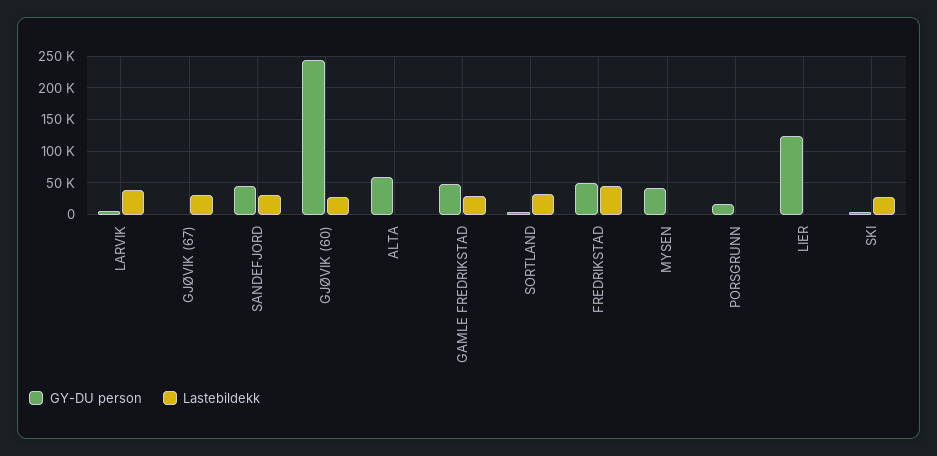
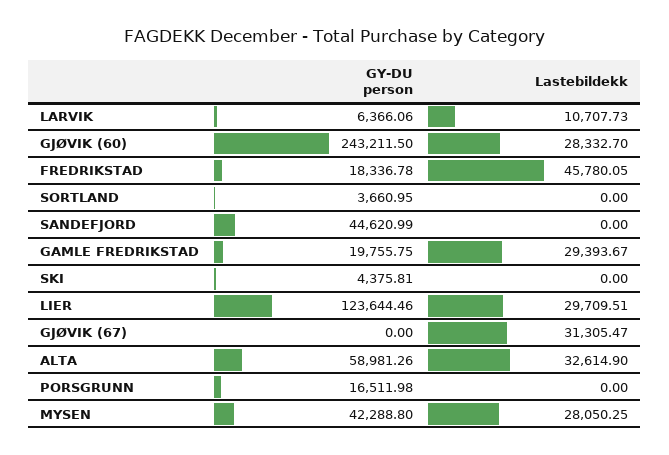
Lastebildekk, LARVIK: 40000 -> 10707.73
Lastebildekk, SANDEFJORD: 30000 -> 0
Lastebildekk, ALTA: 0 -> 32614.9
GY-DU person, GAMLE FREDRIKSTAD: 50000 -> 19755.75
Lastebildekk, SORTLAND: 30000 -> 0
GY-DU person, FREDRIKSTAD: 50000 -> 18336.78
Lastebildekk, MYSEN: 0 -> 28050.25
Lastebildekk, LIER: 0 -> 29709.51
Lastebildekk, SKI: 30000 -> 0

